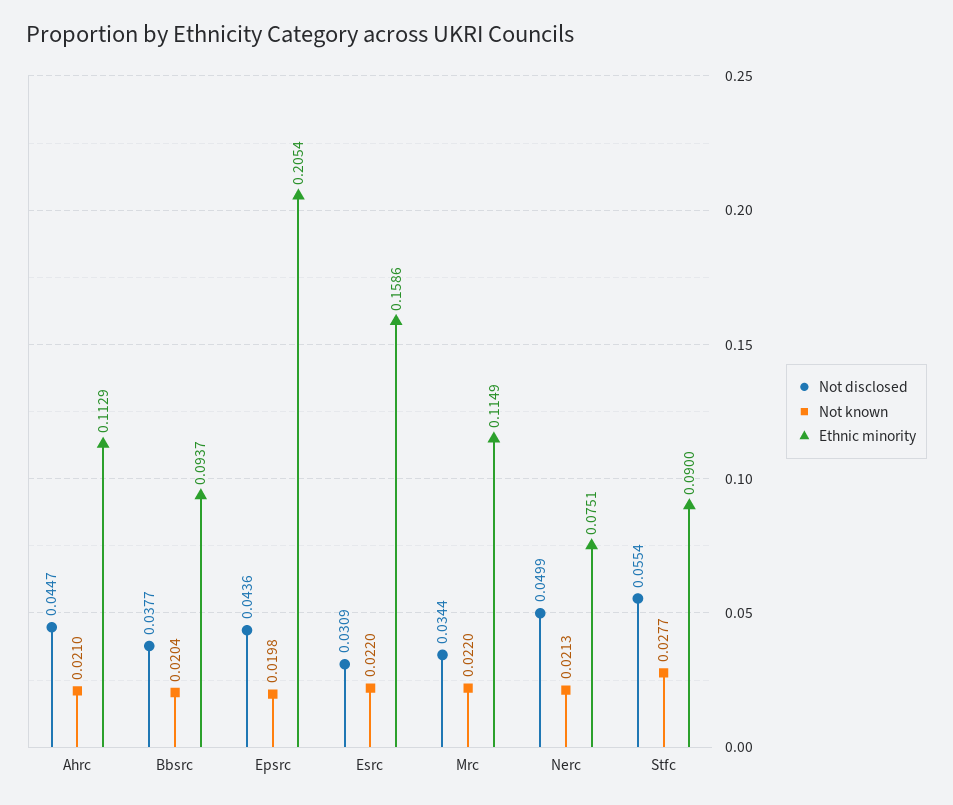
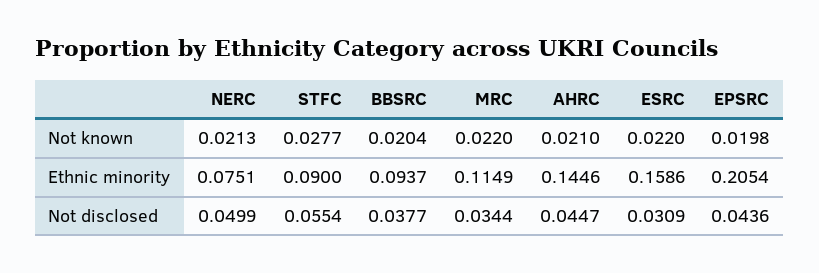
Ethnic minority, Ahrc: 0.1129 -> 0.1446

